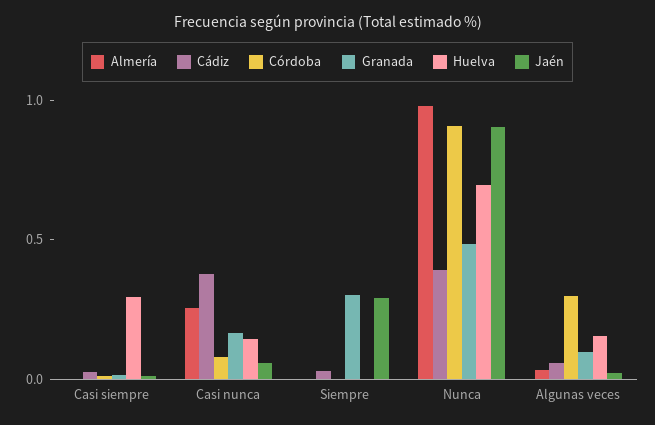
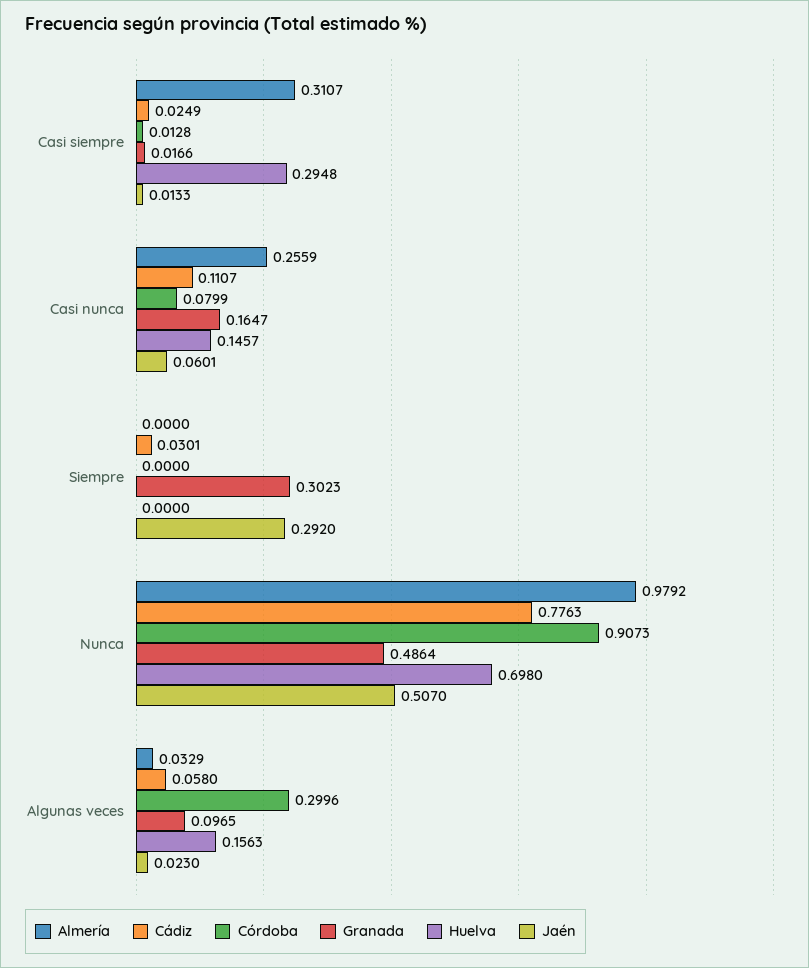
Almería, Casi siempre: 0 -> 0.3107
Cádiz, Casi nunca: 0.4 -> 0.1107
Cádiz, Nunca: 0.4 -> 0.7763
Jaén, Nunca: 0.9 -> 0.507

